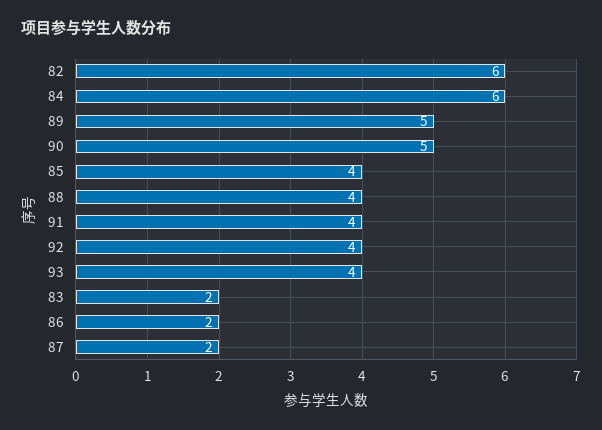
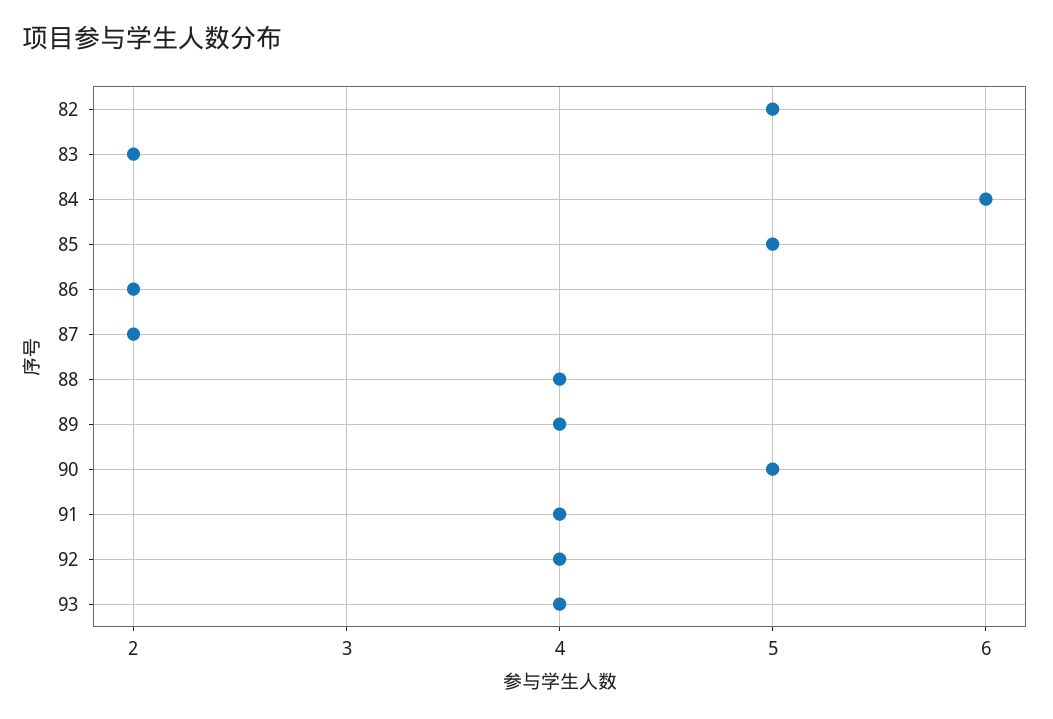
82: 6 -> 5
89: 5 -> 4
85: 4 -> 5

